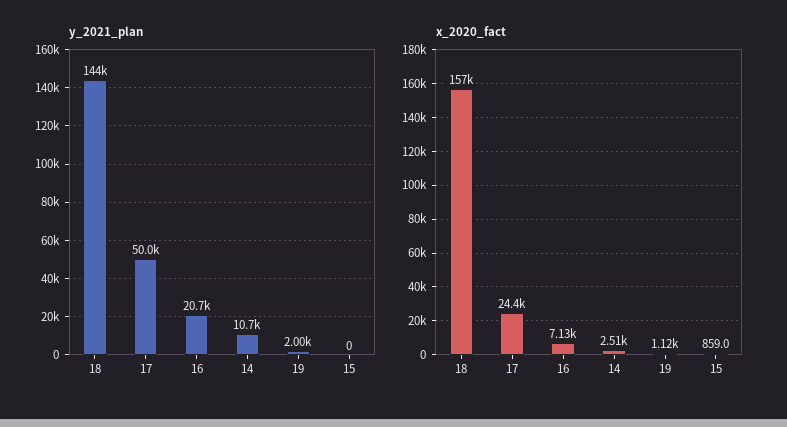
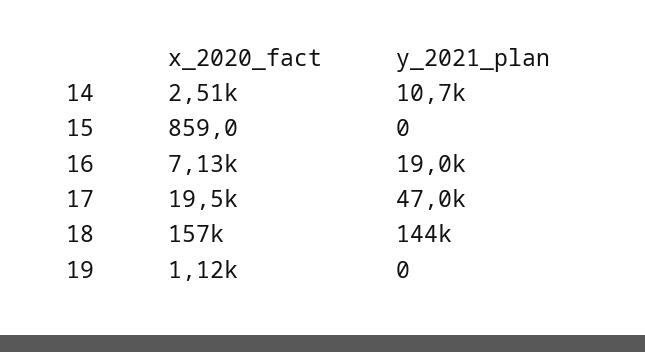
y_2021_plan, 17: 50000 -> 47000
y_2021_plan, 16: 20700 -> 19000
y_2021_plan, 19: 2000 -> 0
x_2020_fact, 17: 24400 -> 19500

